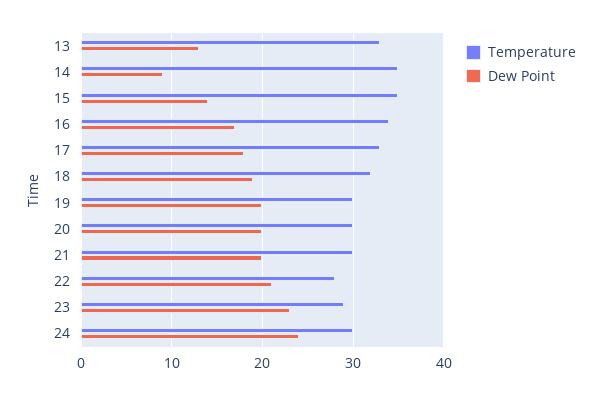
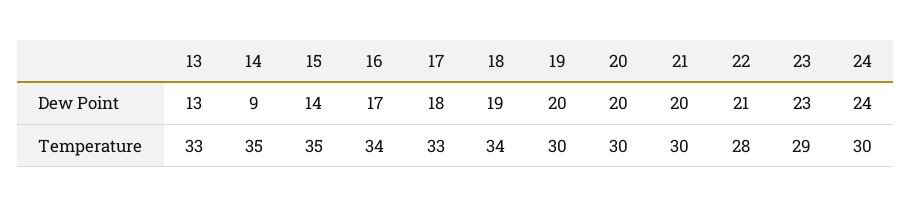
Temperature, 18: 32 -> 34

